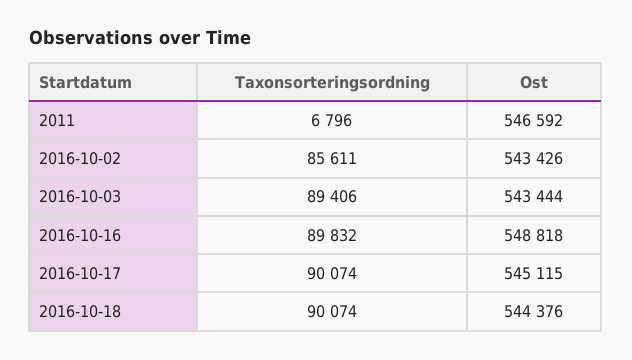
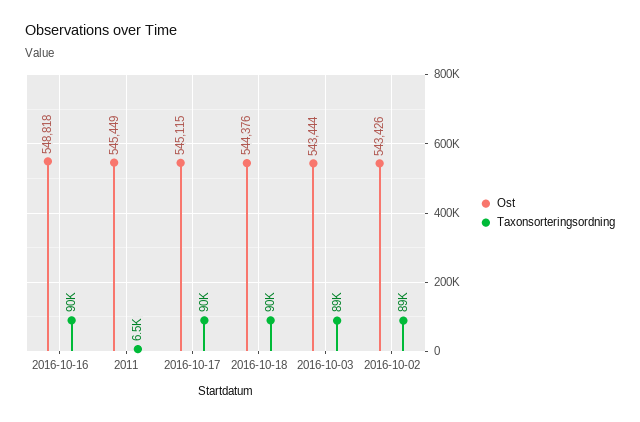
Taxonsorteringsordning, 2011: 6796 -> 6500
Ost, 2011: 546592 -> 545449
Taxonsorteringsordning, 2016-10-02: 85611 -> 89000

